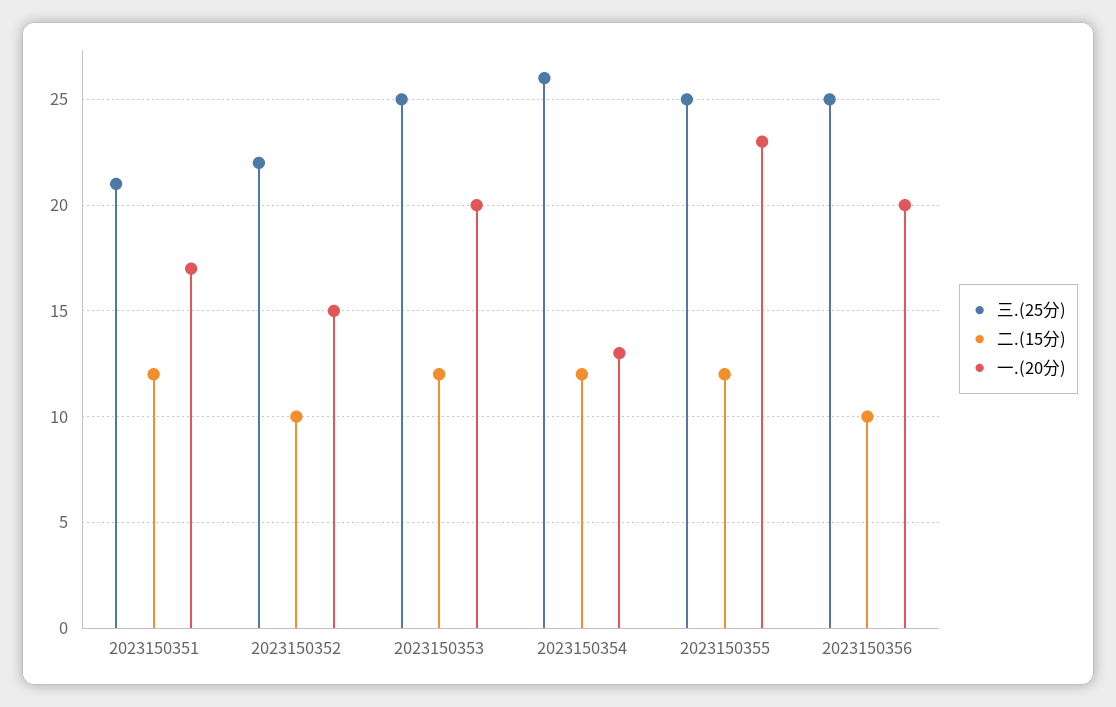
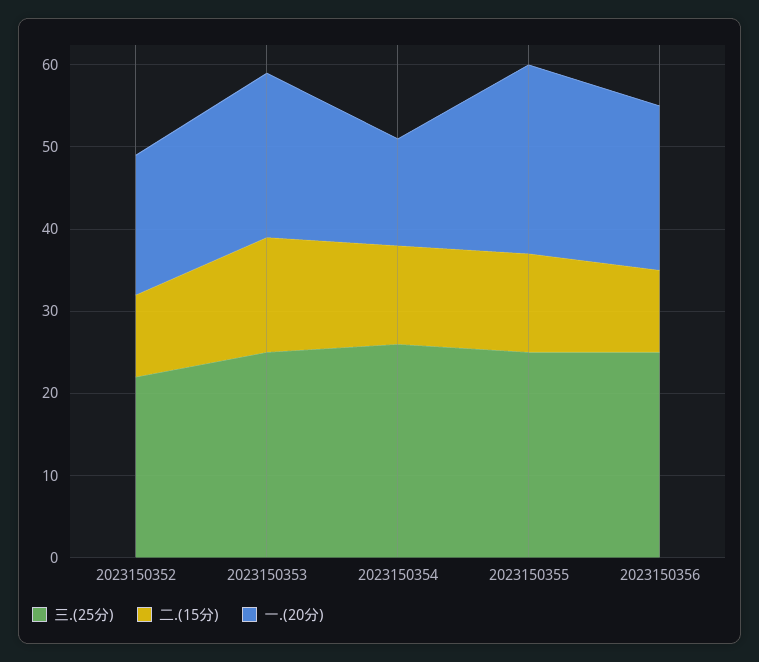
三.(25分), 2023150351: 21 -> none
二.(15分), 2023150351: 12 -> none
一.(20分), 2023150351: 17 -> none
一.(20分), 2023150352: 15 -> 17
二.(15分), 2023150353: 12 -> 14

